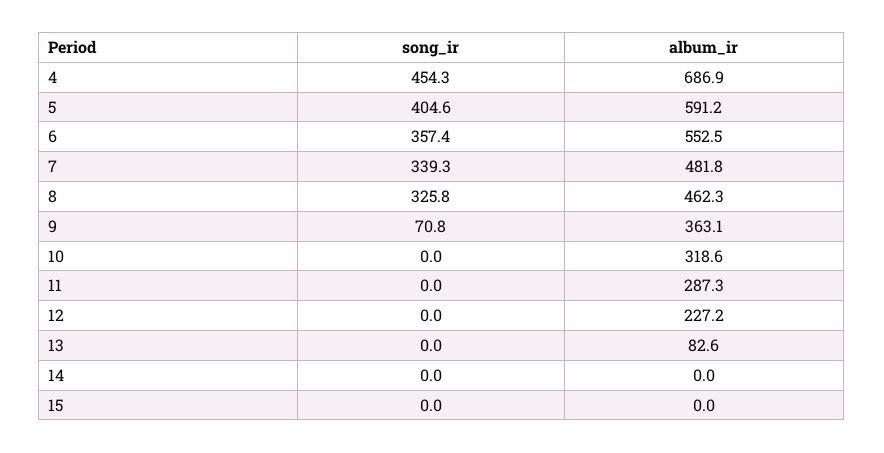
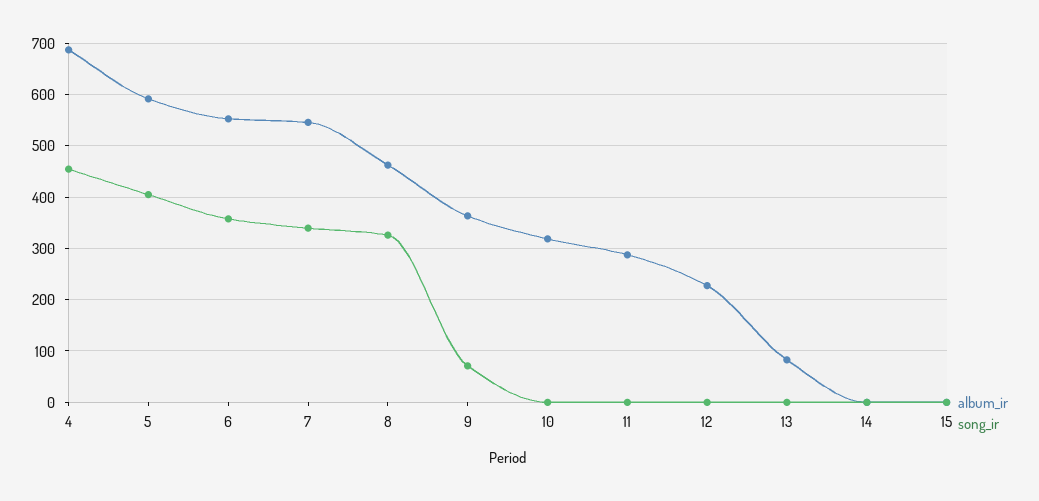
album_ir, 7: 481.8 -> 540

